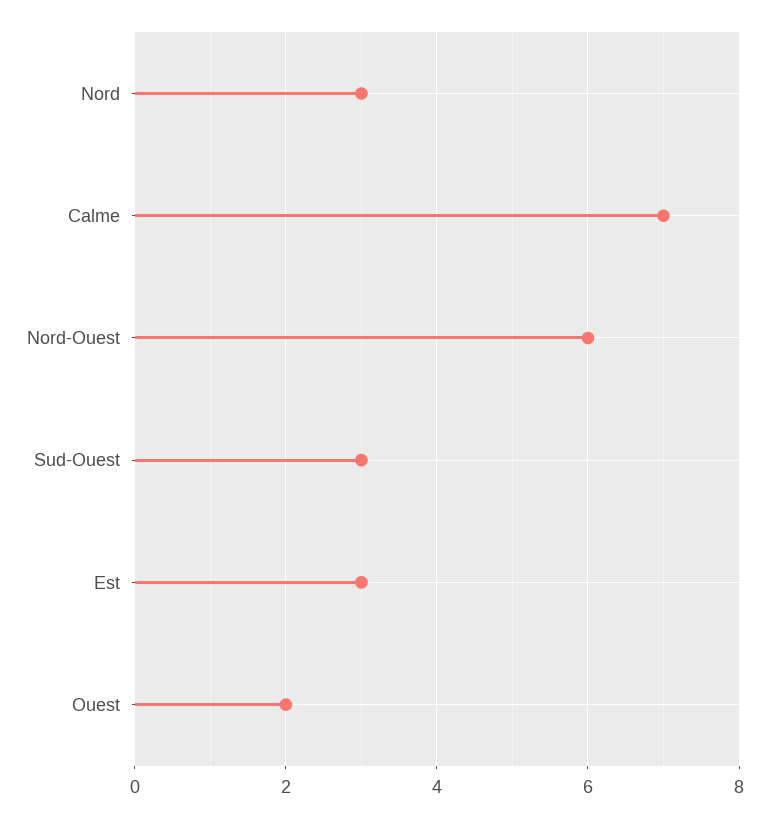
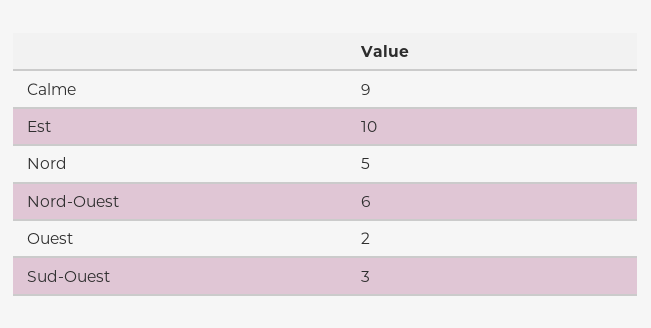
Nord: 3 -> 5
Calme: 7 -> 9
Est: 3 -> 10

